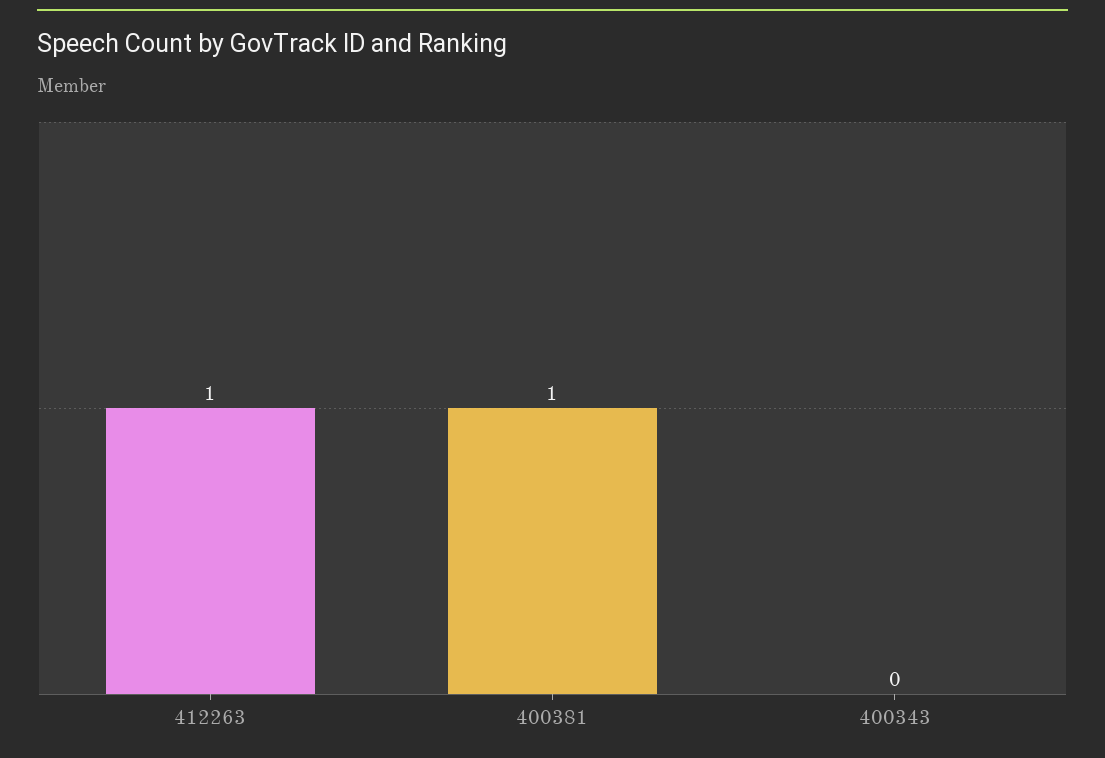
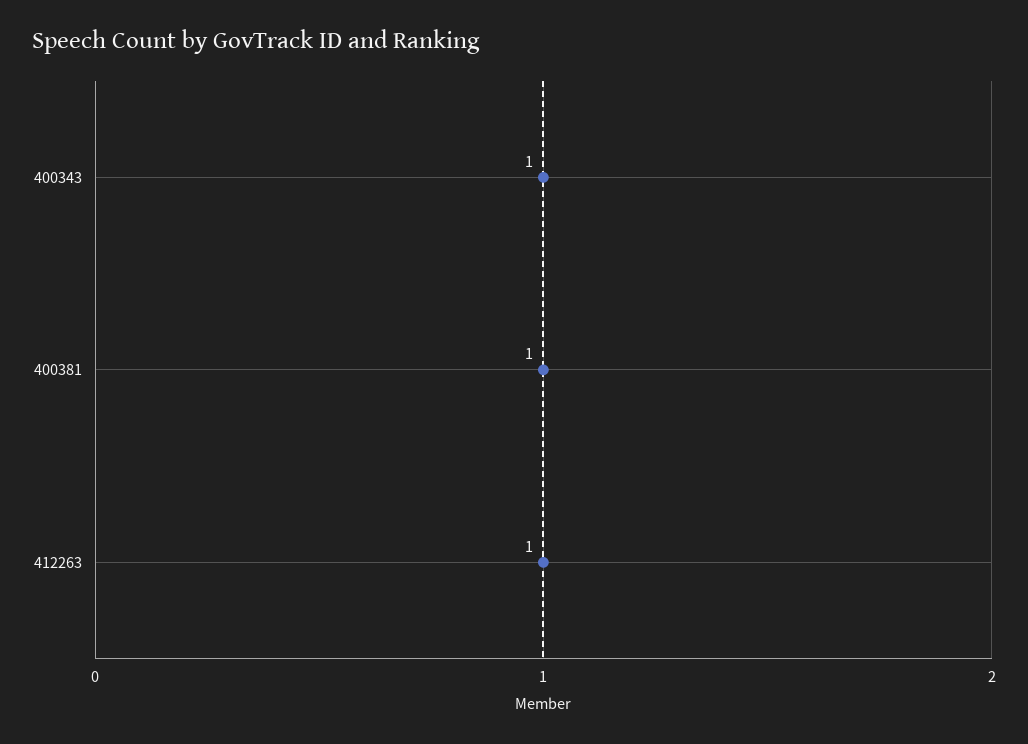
400343: 0 -> 1

